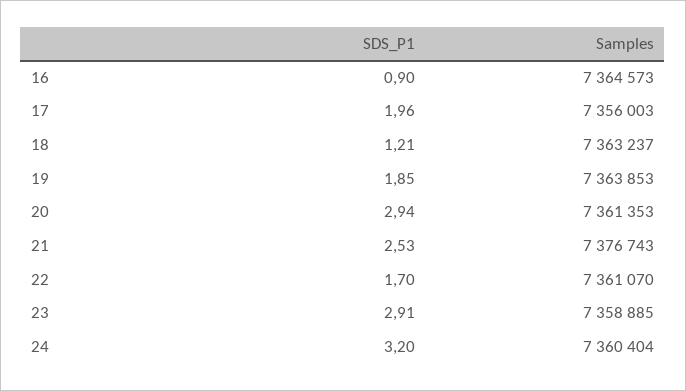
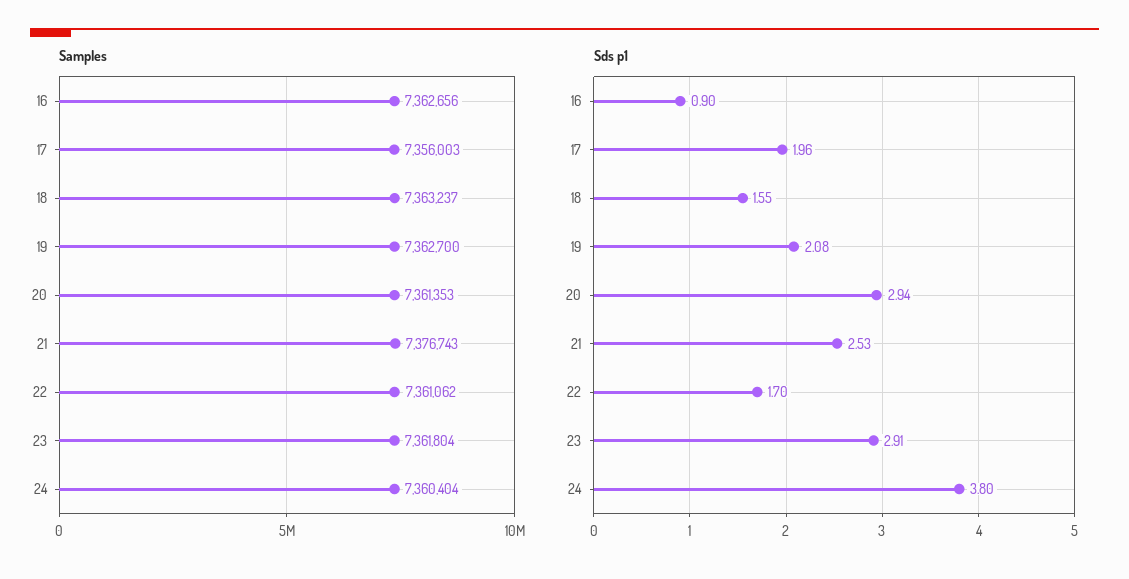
Samples, 16: 7364573 -> 7362656
SDS_P1, 18: 1.21 -> 1.55
SDS_P1, 19: 1.85 -> 2.08
Samples, 19: 7363853 -> 7362700
Samples, 22: 7361070 -> 7361062
Samples, 23: 7358885 -> 7361804
SDS_P1, 24: 3.2 -> 3.8

